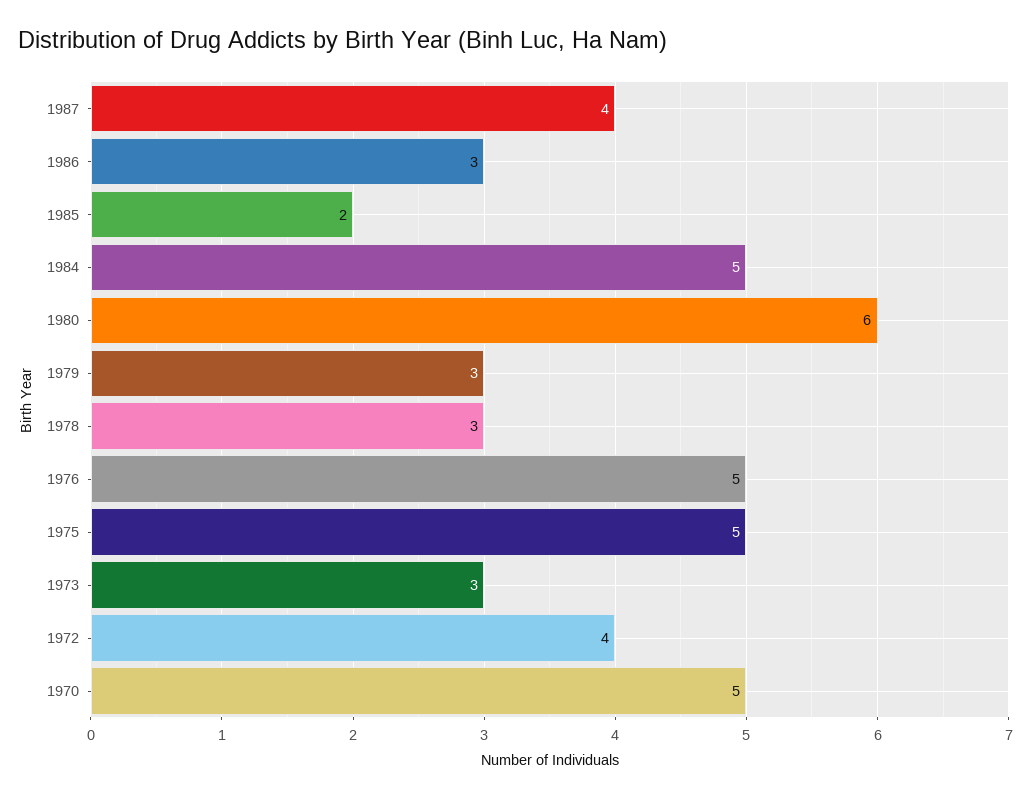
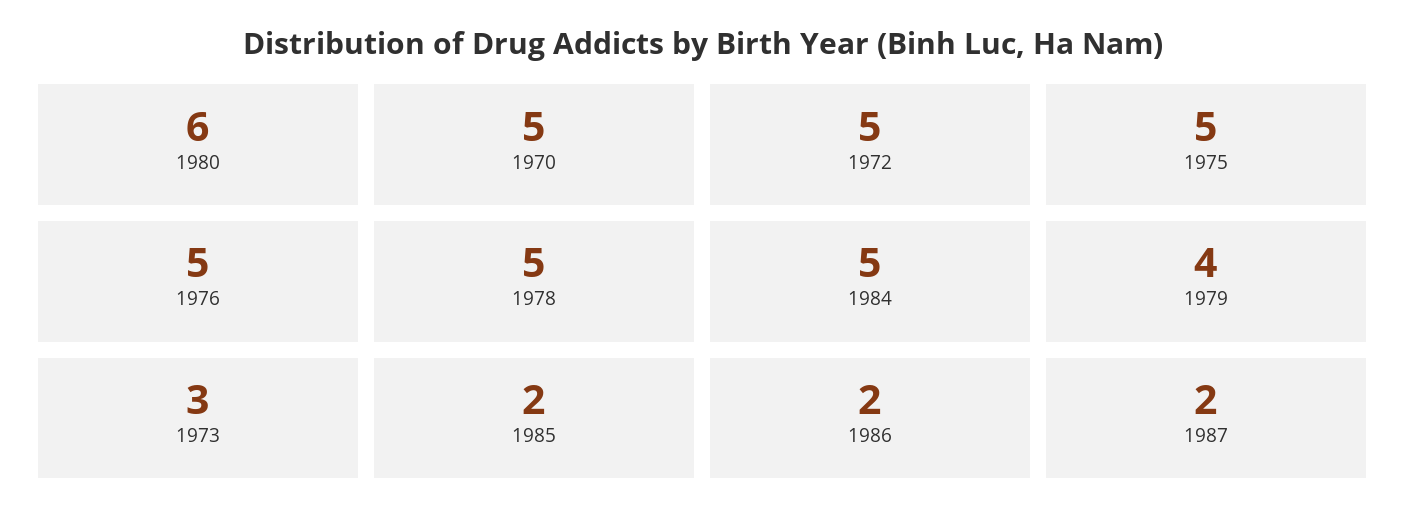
1987: 4 -> 2
1986: 3 -> 2
1979: 3 -> 4
1978: 3 -> 5
1972: 4 -> 5

